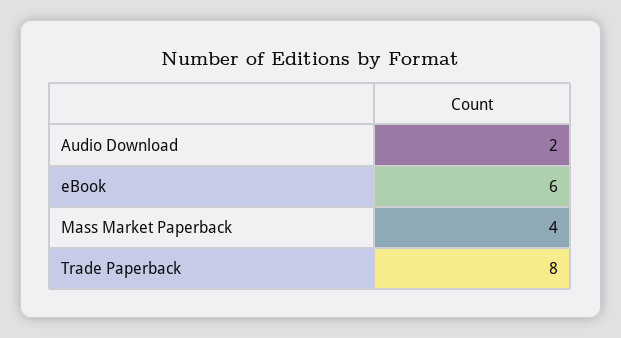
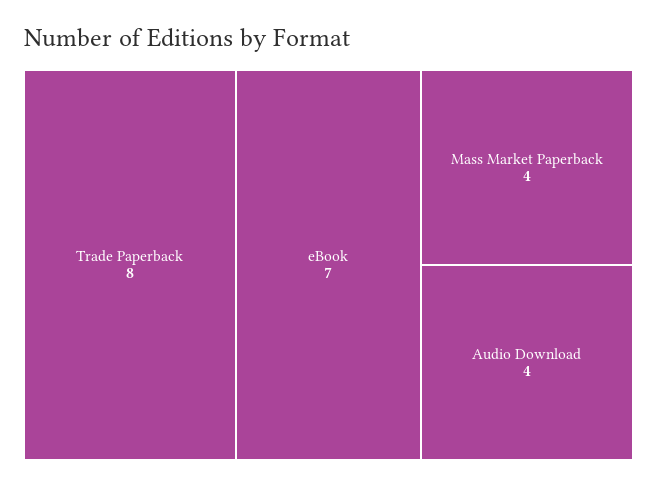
Audio Download: 2 -> 4
eBook: 6 -> 7

